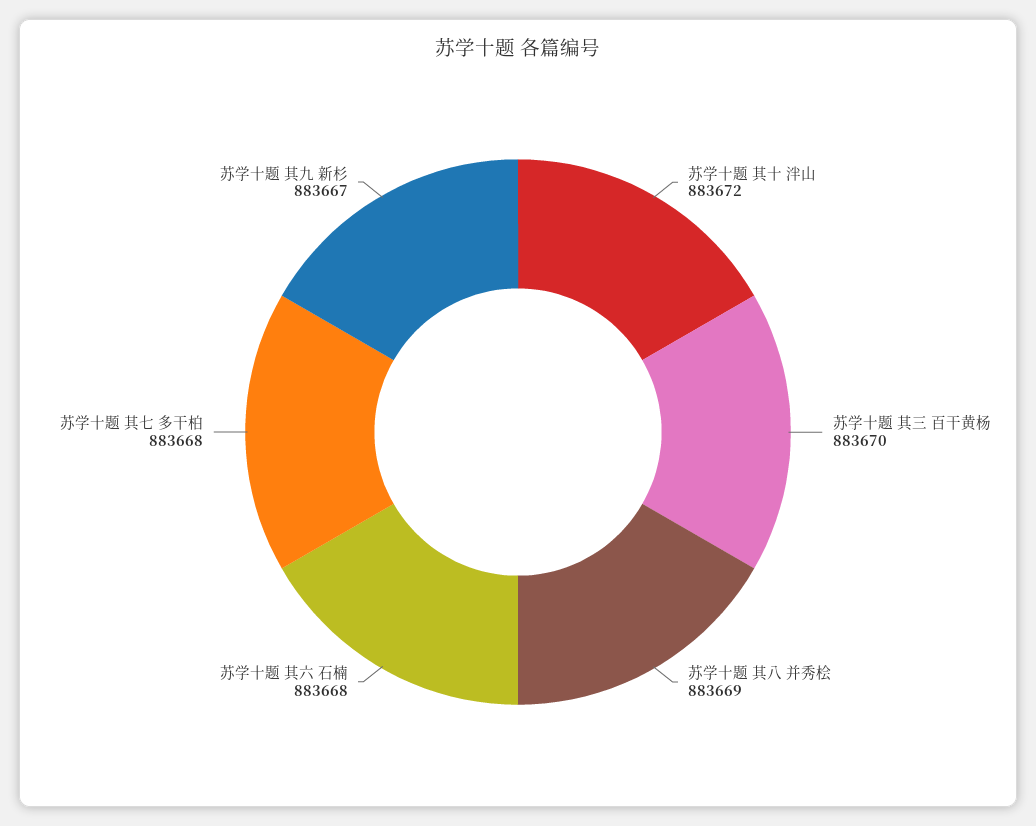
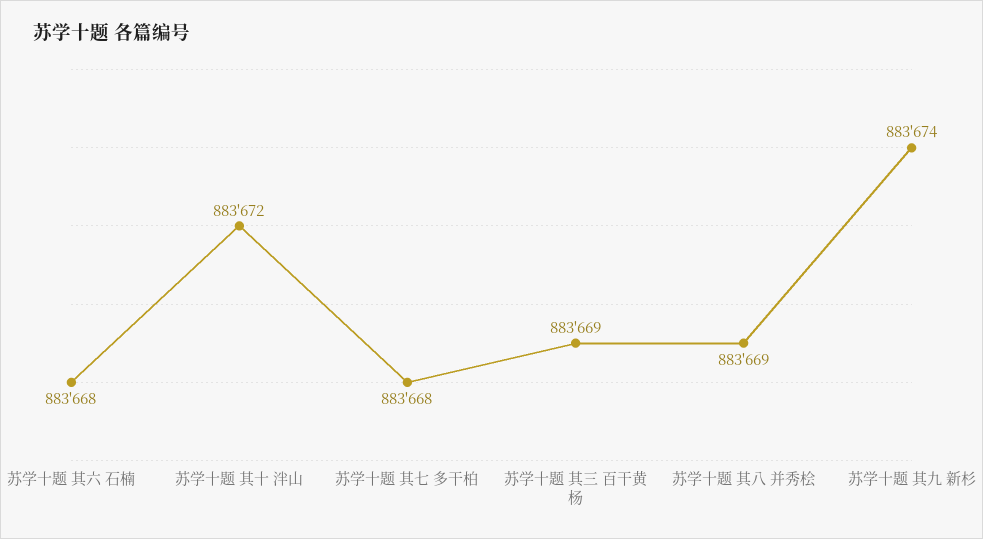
苏学十题 其三 百干黄杨: 883670 -> 883669
苏学十题 其九 新杉: 883667 -> 883674

